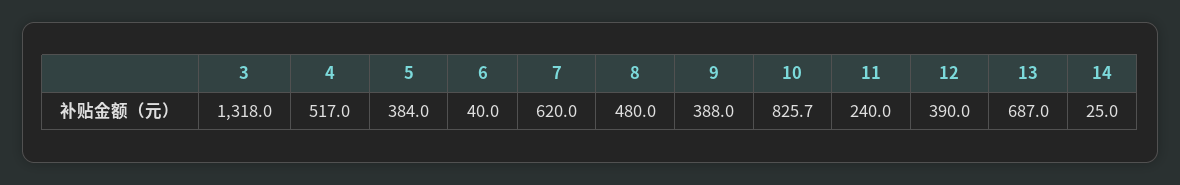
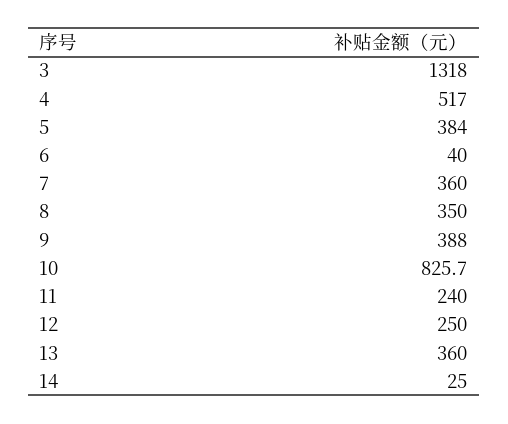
7: 620 -> 360
8: 480 -> 350
12: 390 -> 250
13: 687 -> 360

